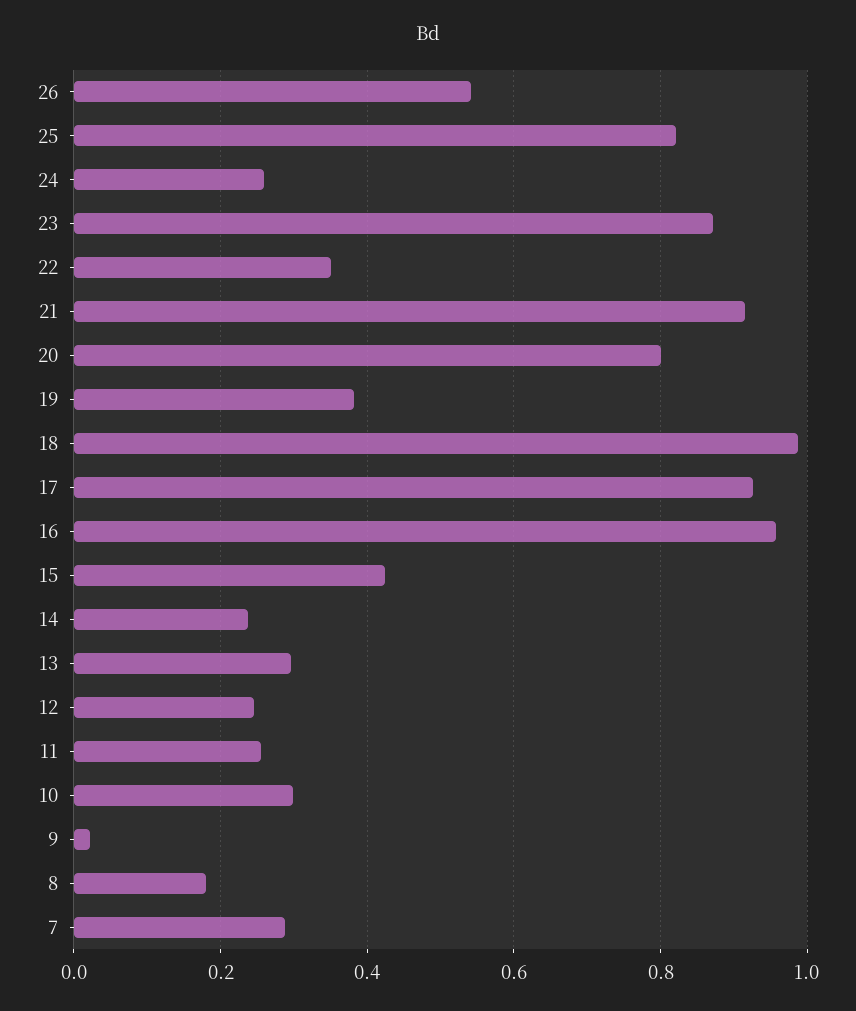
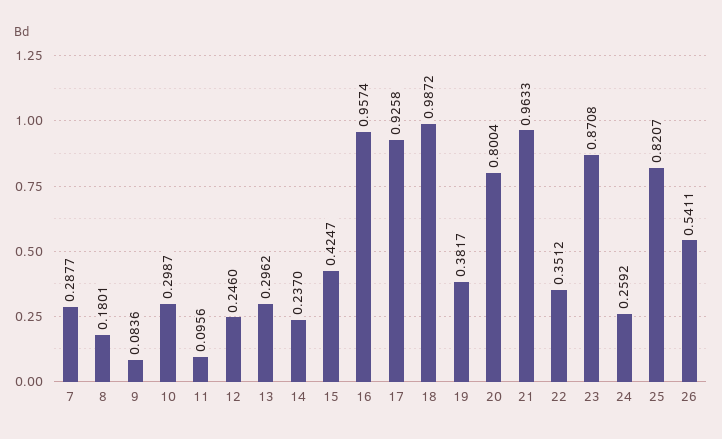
21: 0.92 -> 0.9633
11: 0.26 -> 0.0956
9: 0.02 -> 0.0836

